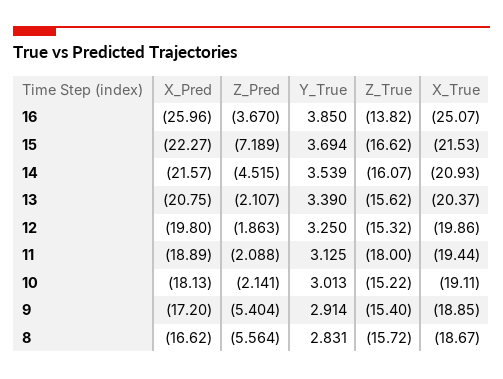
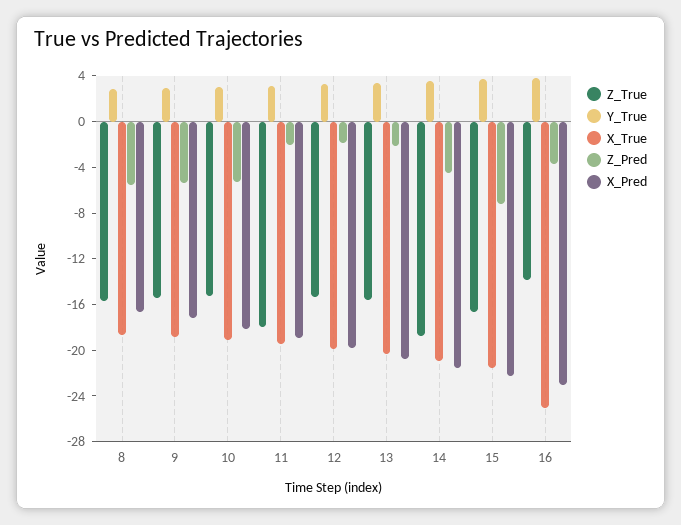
X_Pred, 16: -25.96 -> -23
Z_True, 14: -16.07 -> -19
Z_Pred, 10: -2.141 -> -5

